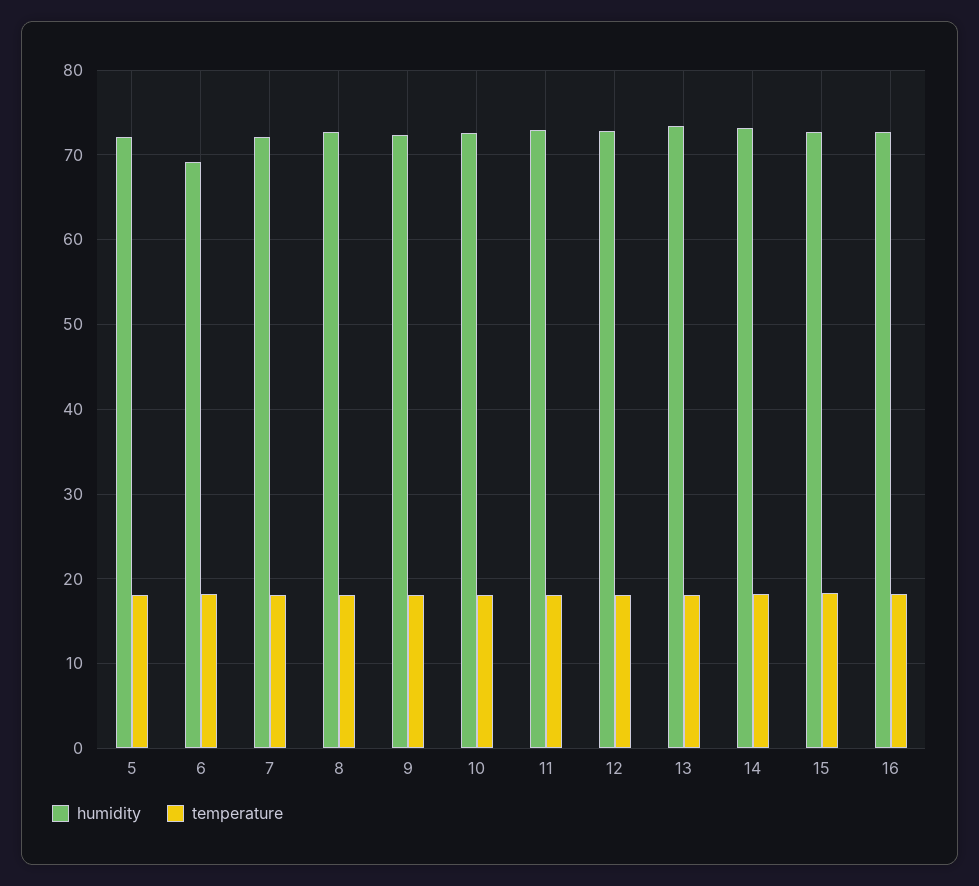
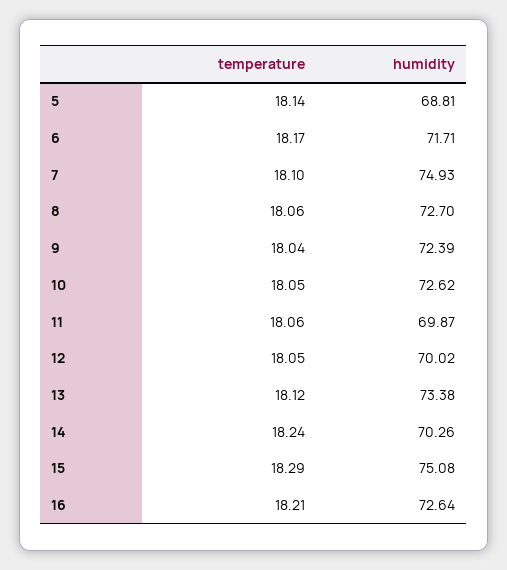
humidity, 5: 72 -> 68.81
humidity, 6: 69 -> 71.71
humidity, 7: 72 -> 74.93
humidity, 11: 73 -> 69.87
humidity, 12: 73 -> 70.02
humidity, 14: 73 -> 70.26
humidity, 15: 73 -> 75.08

